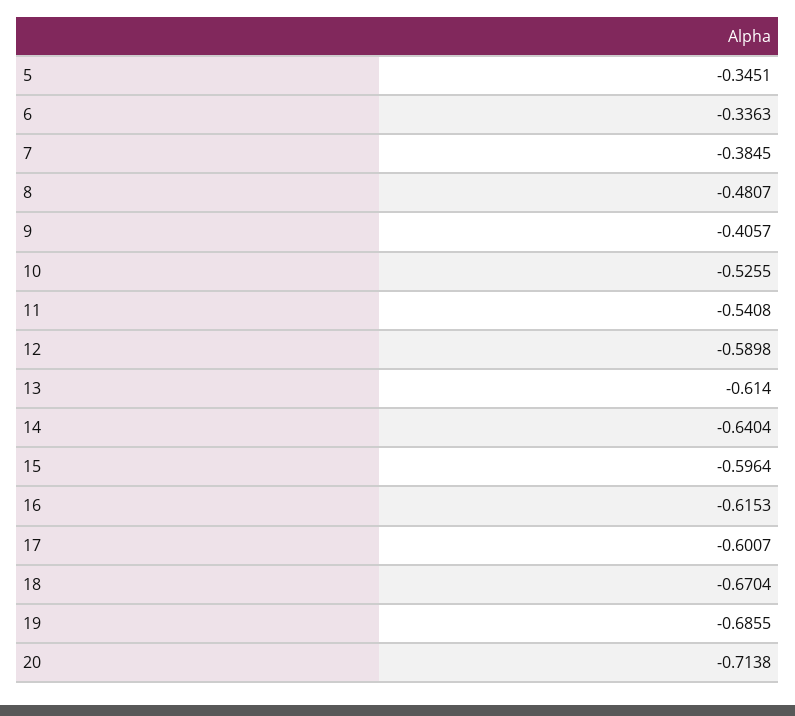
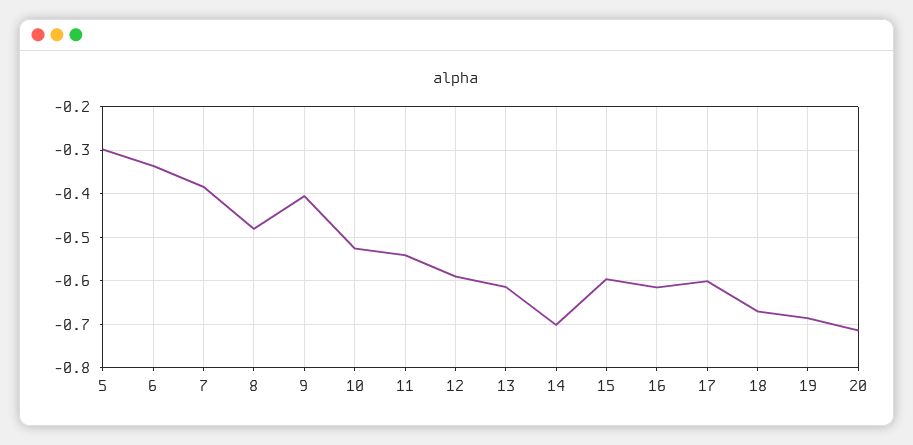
5: -0.3451 -> -0.3
14: -0.6404 -> -0.7

